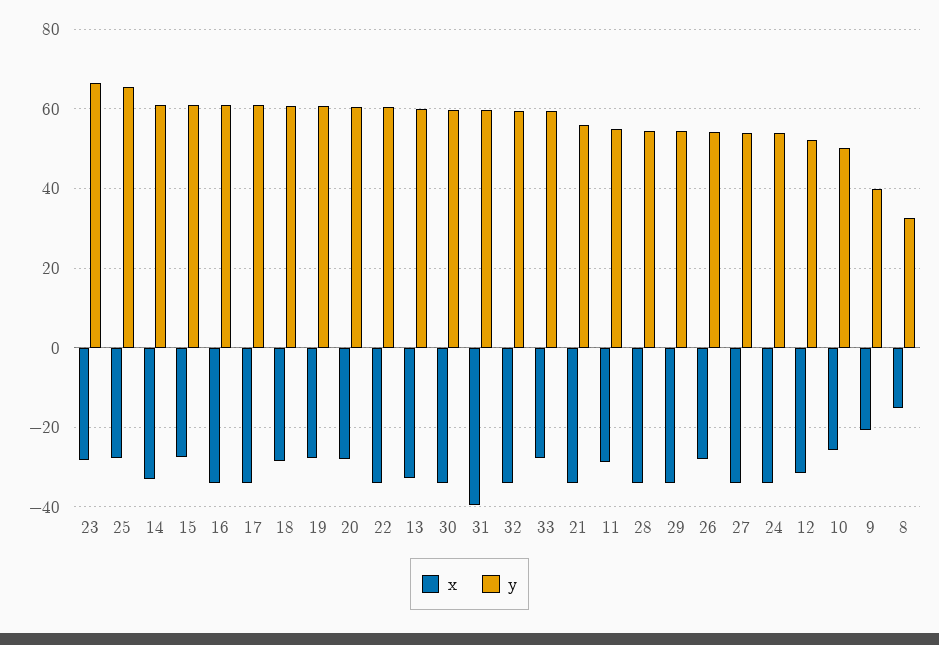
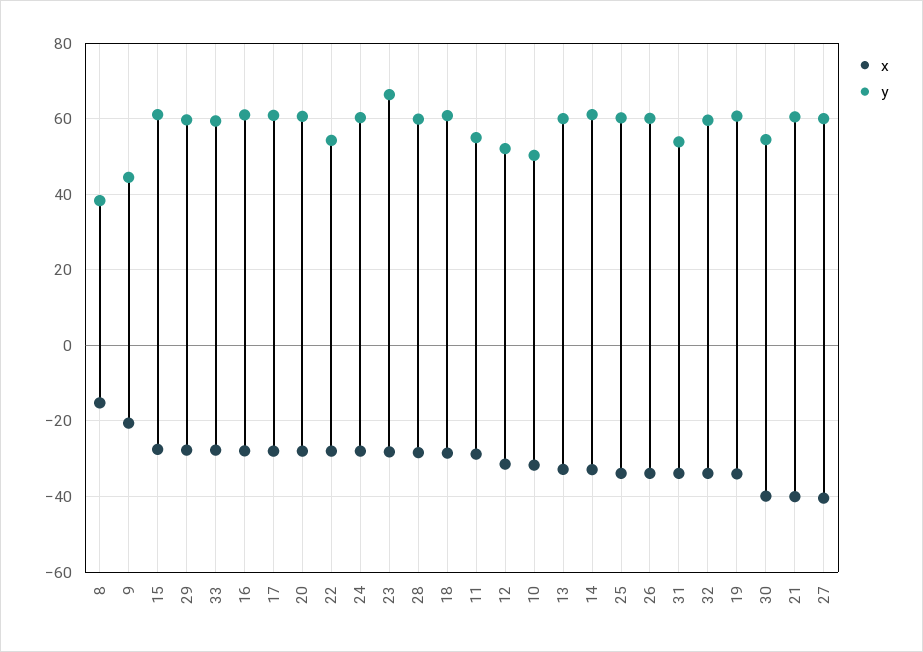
x, 25: -28 -> -34
y, 25: 66 -> 60
x, 16: -34 -> -28
x, 17: -34 -> -28
x, 19: -28 -> -34
x, 22: -34 -> -28
y, 22: 60 -> 54
x, 30: -34 -> -40
y, 30: 60 -> 54
x, 31: -40 -> -34
y, 31: 60 -> 54
x, 21: -34 -> -40
y, 21: 56 -> 60
x, 28: -34 -> -28
y, 28: 54 -> 60
x, 29: -34 -> -28
y, 29: 54 -> 60
x, 26: -28 -> -34
y, 26: 54 -> 60
x, 27: -34 -> -40
y, 27: 54 -> 60
x, 24: -34 -> -28
y, 24: 54 -> 60
x, 10: -26 -> -32
y, 9: 40 -> 44
y, 8: 32 -> 38

